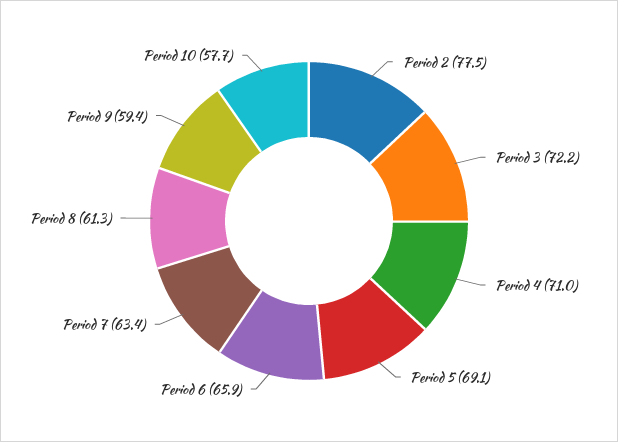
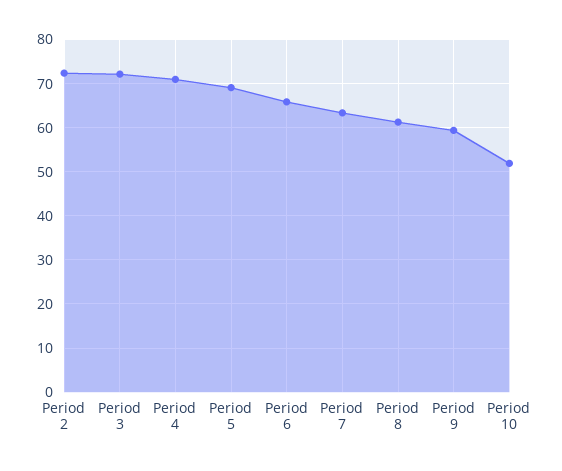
Period 2: 77.5 -> 72
Period 10: 57.7 -> 52

